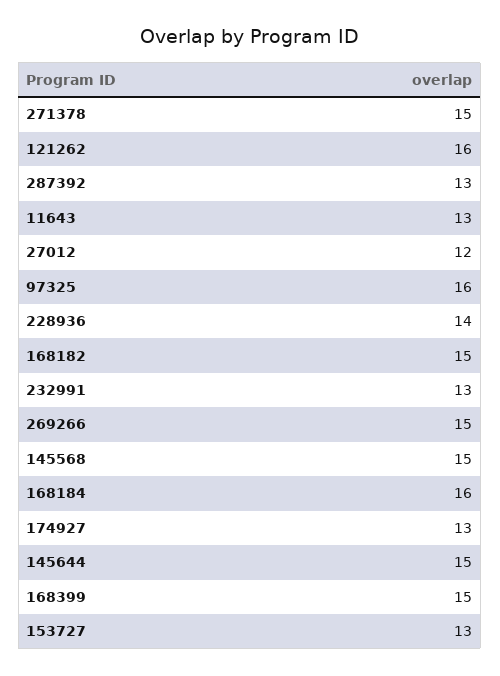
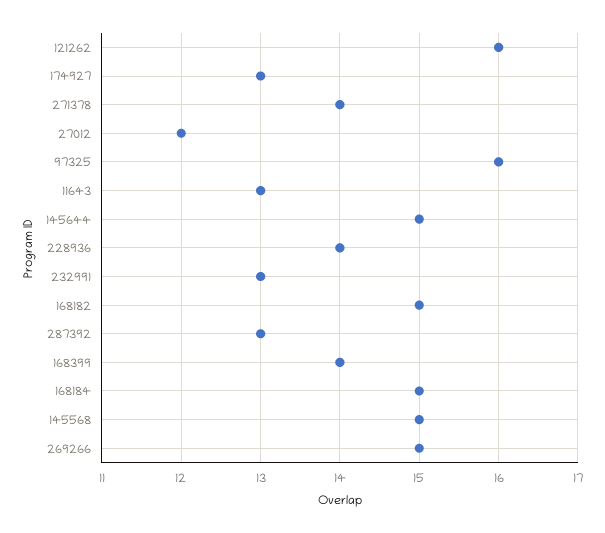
271378: 15 -> 14
168184: 16 -> 15
168399: 15 -> 14
153727: 13 -> none

